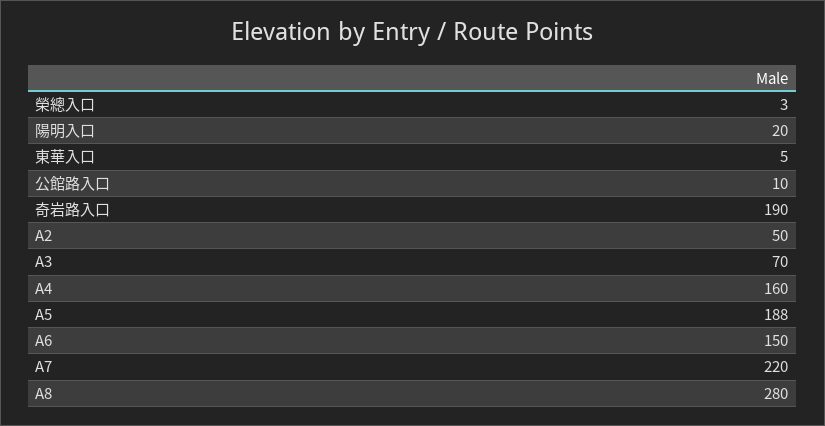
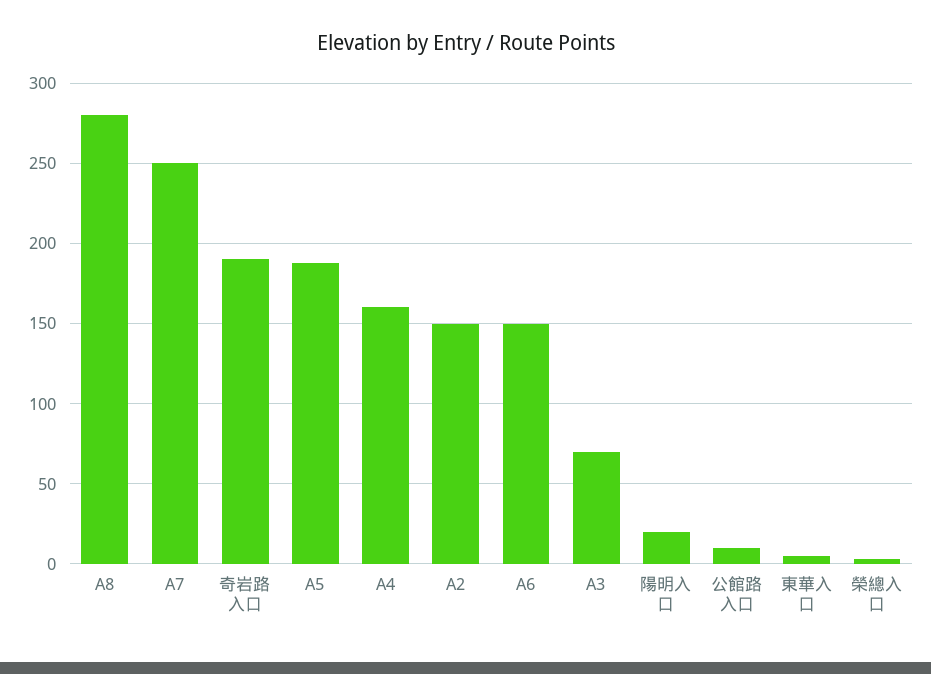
A2: 50 -> 150
A7: 220 -> 250

